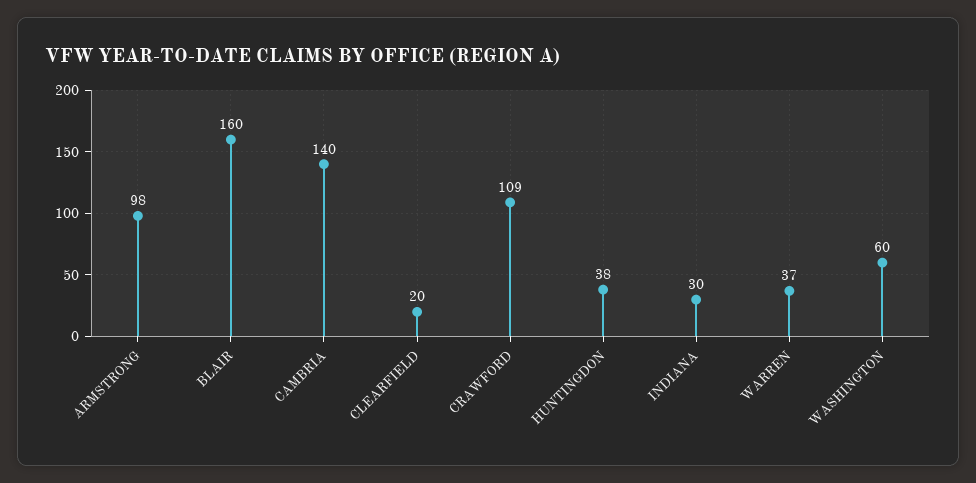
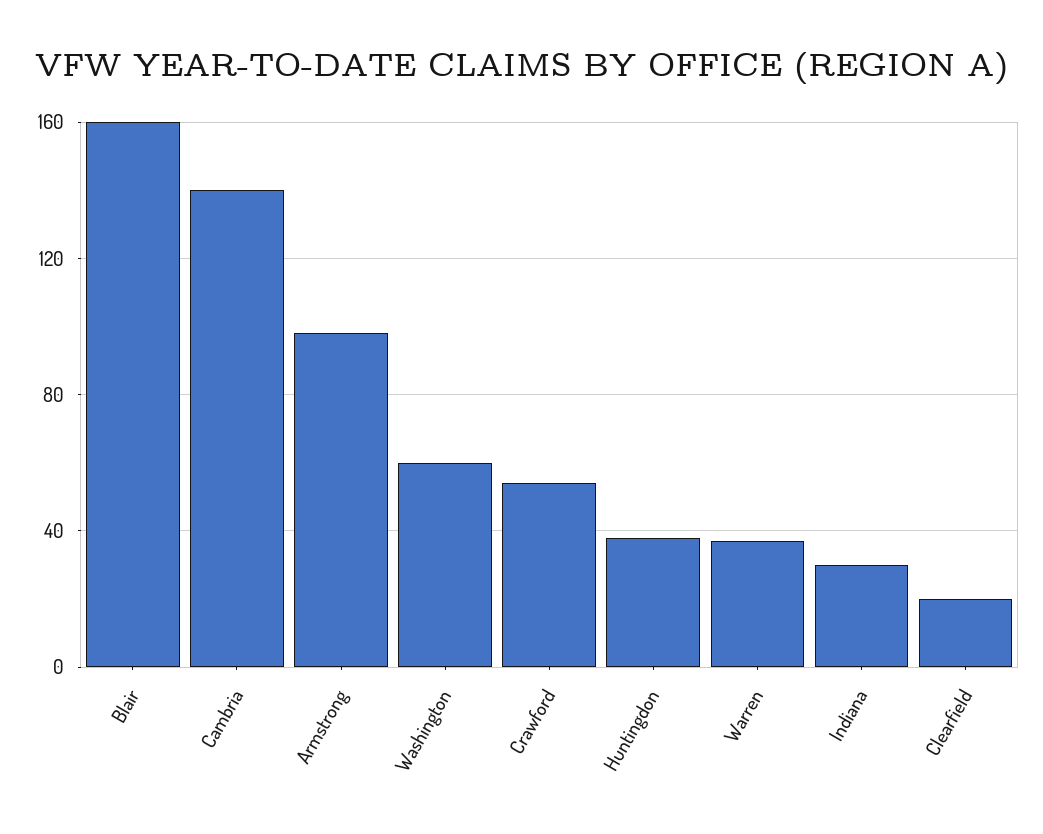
CRAWFORD: 109 -> 55

